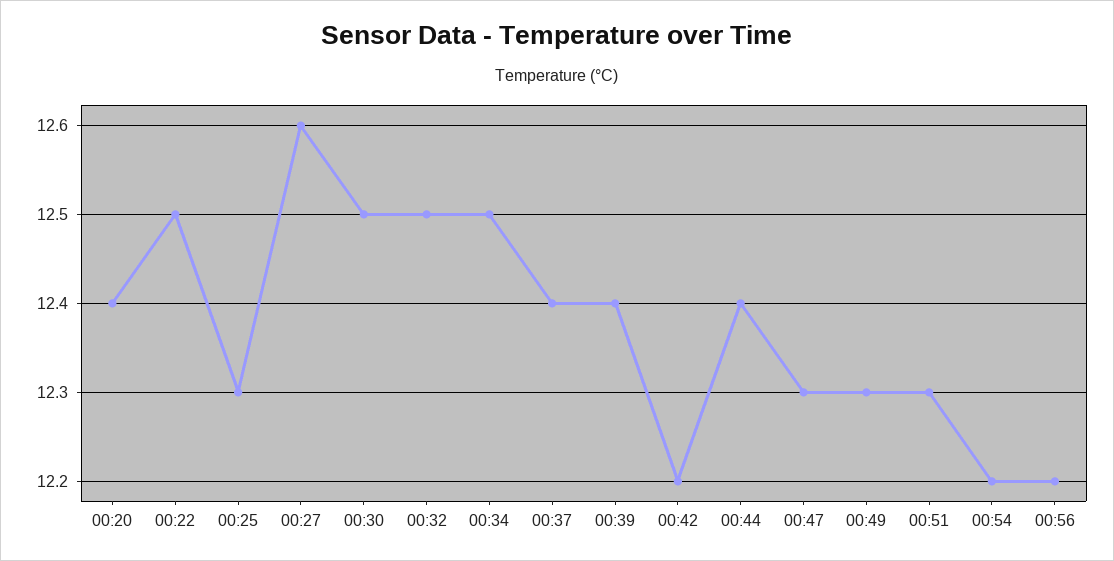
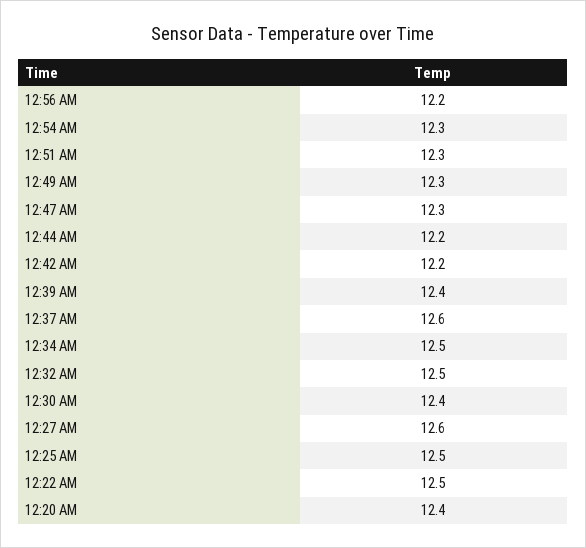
00:25: 12.3 -> 12.5
00:30: 12.5 -> 12.4
00:37: 12.4 -> 12.6
00:44: 12.4 -> 12.2
00:54: 12.2 -> 12.3

